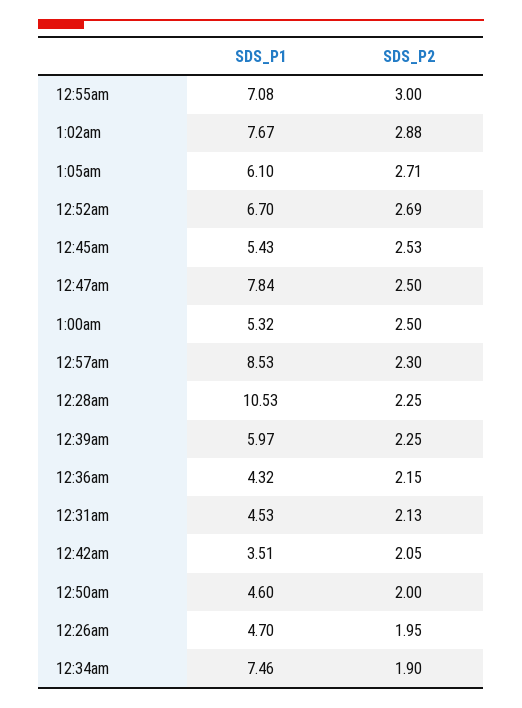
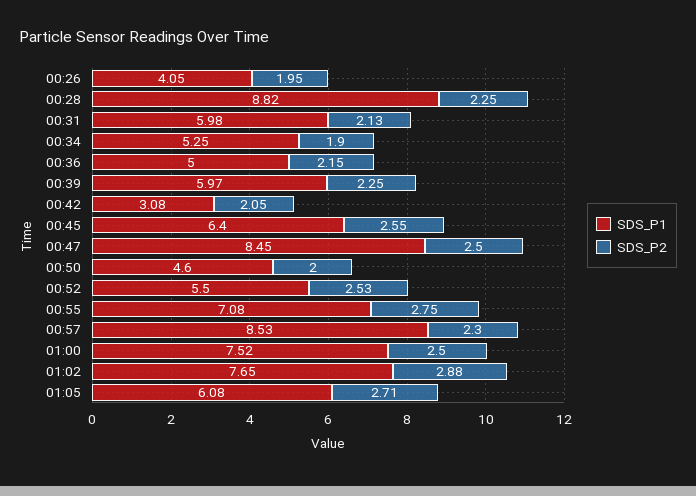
SDS_P2, 12:55am: 3 -> 2.75
SDS_P1, 1:02am: 7.67 -> 7.65
SDS_P1, 1:05am: 6.1 -> 6.08
SDS_P1, 12:52am: 6.7 -> 5.5
SDS_P2, 12:52am: 2.69 -> 2.53
SDS_P1, 12:45am: 5.43 -> 6.4
SDS_P2, 12:45am: 2.53 -> 2.55
SDS_P1, 12:47am: 7.84 -> 8.45
SDS_P1, 1:00am: 5.32 -> 7.52
SDS_P1, 12:28am: 10.53 -> 8.82
SDS_P1, 12:36am: 4.32 -> 5
SDS_P1, 12:31am: 4.53 -> 5.98
SDS_P1, 12:42am: 3.51 -> 3.08
SDS_P1, 12:26am: 4.7 -> 4.05
SDS_P1, 12:34am: 7.46 -> 5.25

